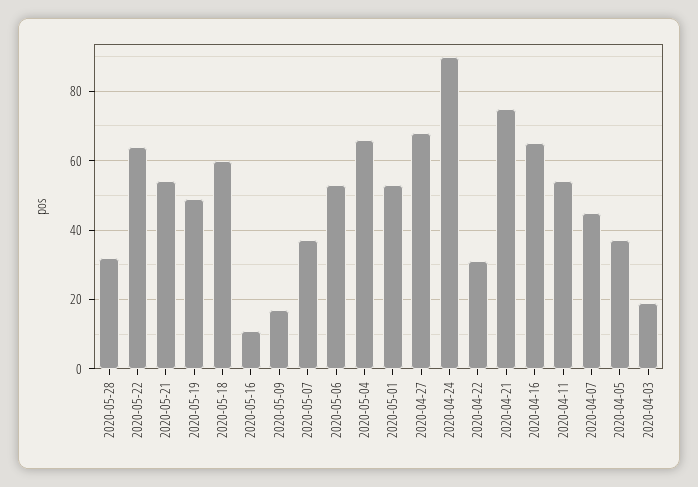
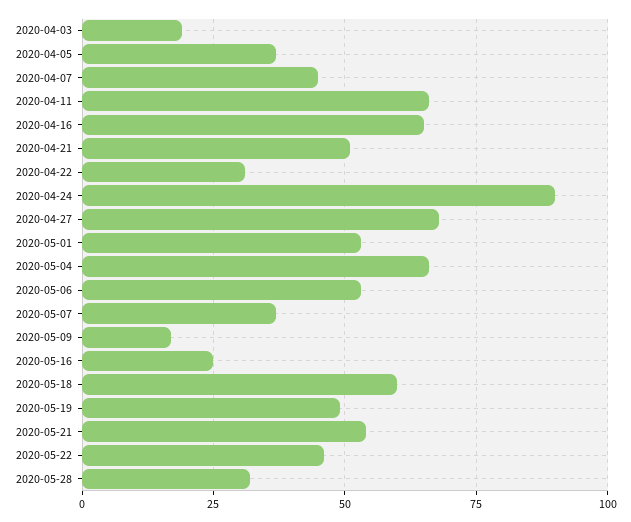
2020-05-22: 65 -> 45
2020-05-16: 10 -> 25
2020-04-21: 75 -> 50
2020-04-11: 55 -> 65

